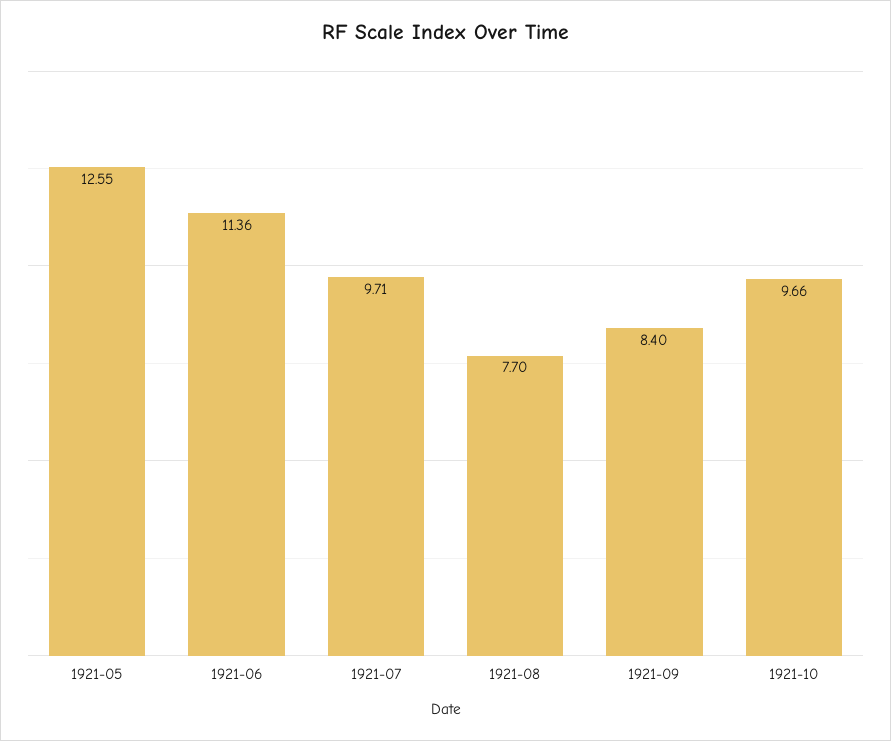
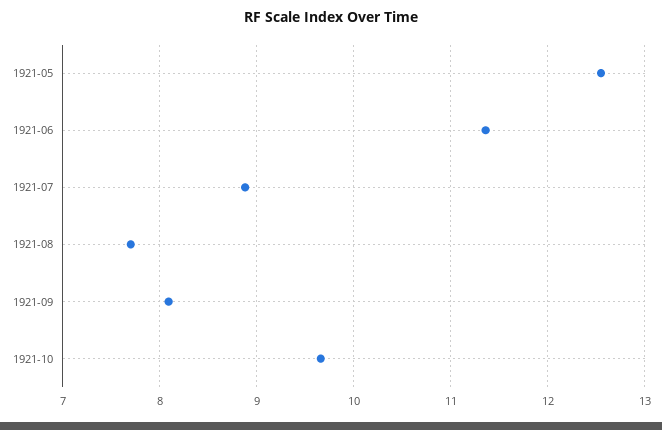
1921-07: 9.71 -> 8.9
1921-09: 8.4 -> 8.1

